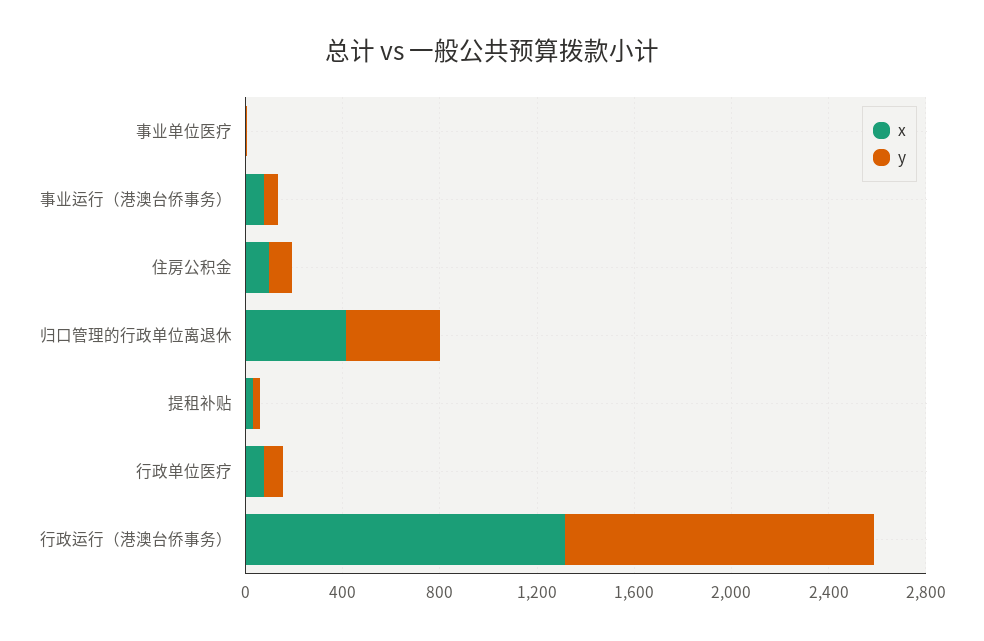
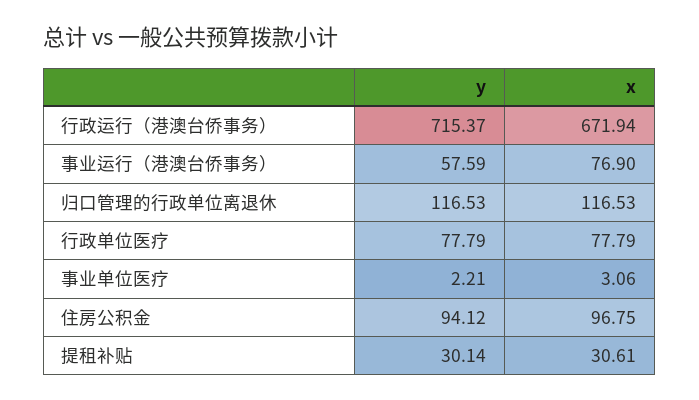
x, 归口管理的行政单位离退休: 400 -> 116.53
y, 归口管理的行政单位离退休: 400 -> 116.53
x, 行政运行（港澳台侨事务）: 1300 -> 671.94
y, 行政运行（港澳台侨事务）: 1300 -> 715.37

